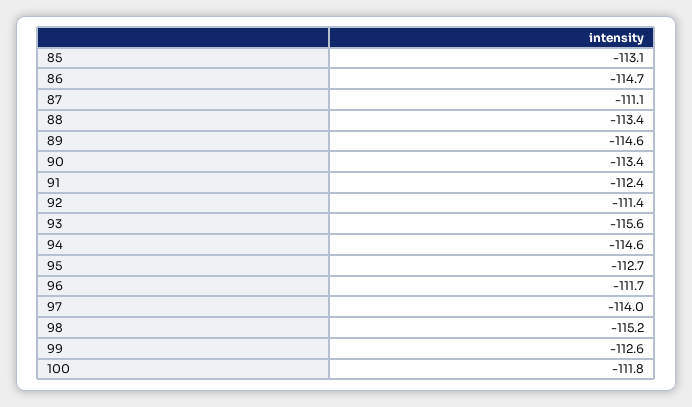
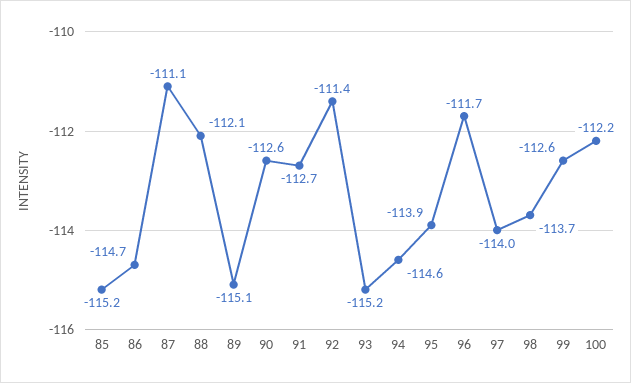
85: -113.1 -> -115.2
88: -113.4 -> -112.1
89: -114.6 -> -115.1
90: -113.4 -> -112.6
91: -112.4 -> -112.7
93: -115.6 -> -115.2
95: -112.7 -> -113.9
98: -115.2 -> -113.7
100: -111.8 -> -112.2

